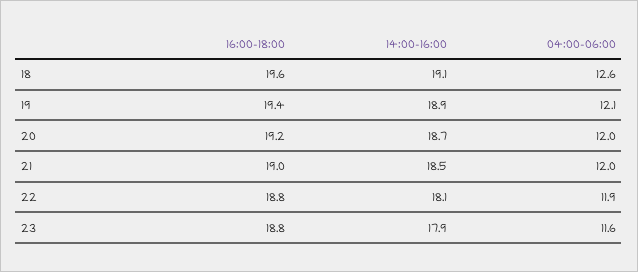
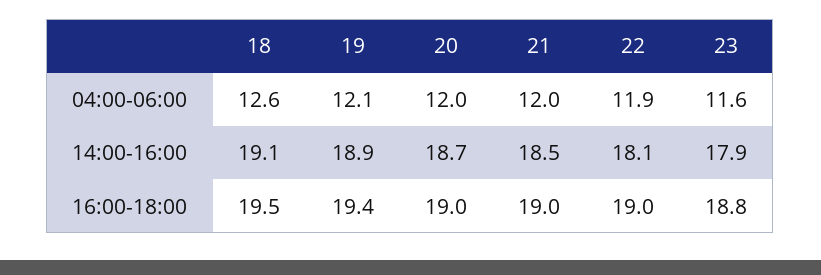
16:00-18:00, 18: 19.6 -> 19.5
16:00-18:00, 20: 19.2 -> 19
16:00-18:00, 22: 18.8 -> 19

